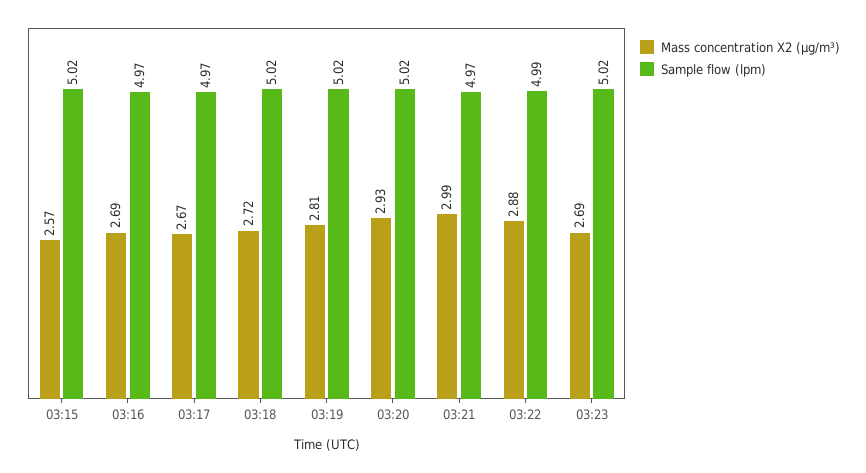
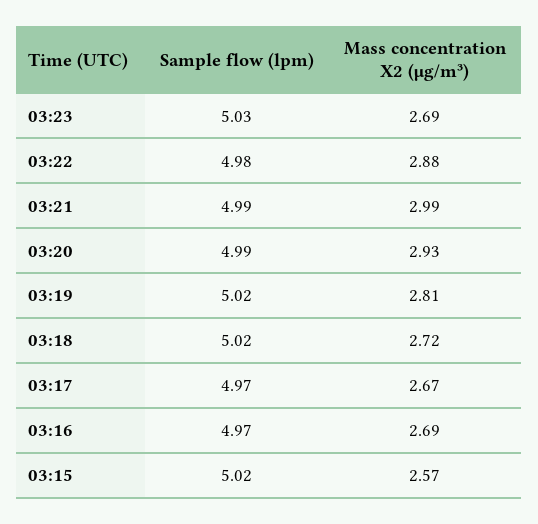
Sample flow (lpm), 03:20: 5.02 -> 4.99
Sample flow (lpm), 03:21: 4.97 -> 4.99
Sample flow (lpm), 03:22: 4.99 -> 4.98
Sample flow (lpm), 03:23: 5.02 -> 5.03

